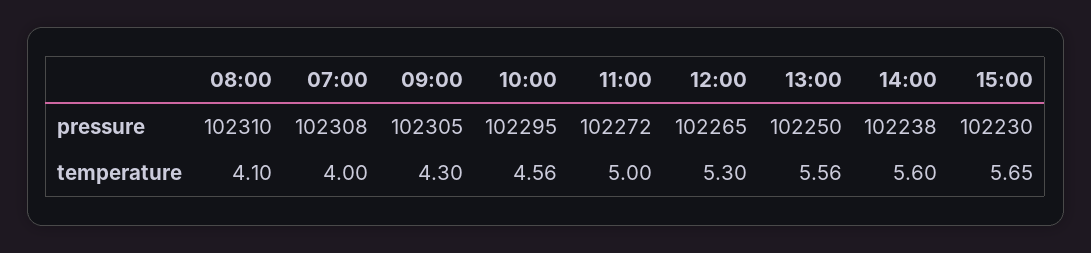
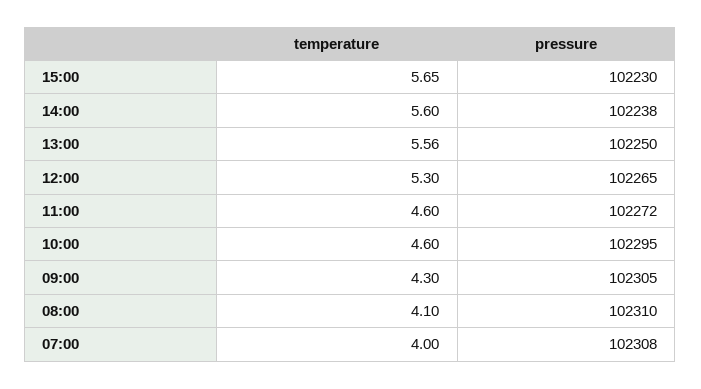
10:00, temperature: 4.56 -> 4.6
11:00, temperature: 5 -> 4.6

